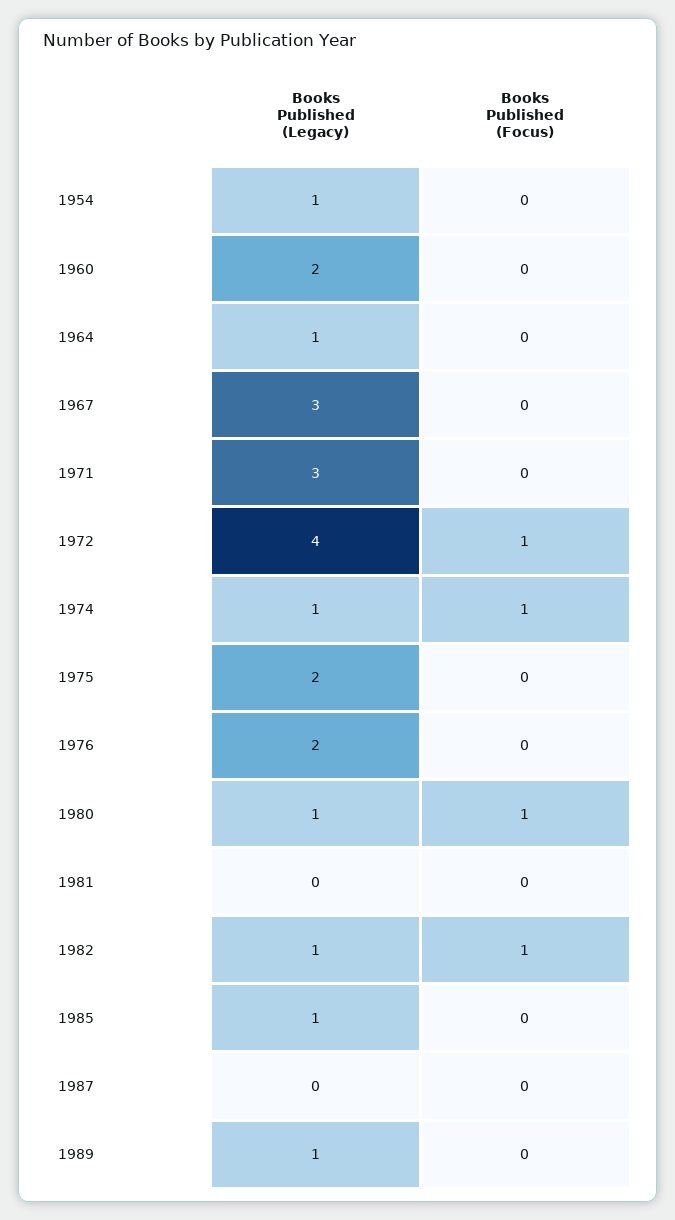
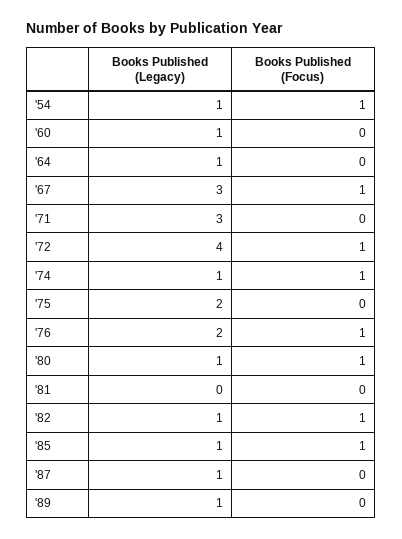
Books Published (Focus), 1954: 0 -> 1
Books Published (Legacy), 1960: 2 -> 1
Books Published (Focus), 1967: 0 -> 1
Books Published (Focus), 1976: 0 -> 1
Books Published (Focus), 1985: 0 -> 1
Books Published (Legacy), 1987: 0 -> 1

